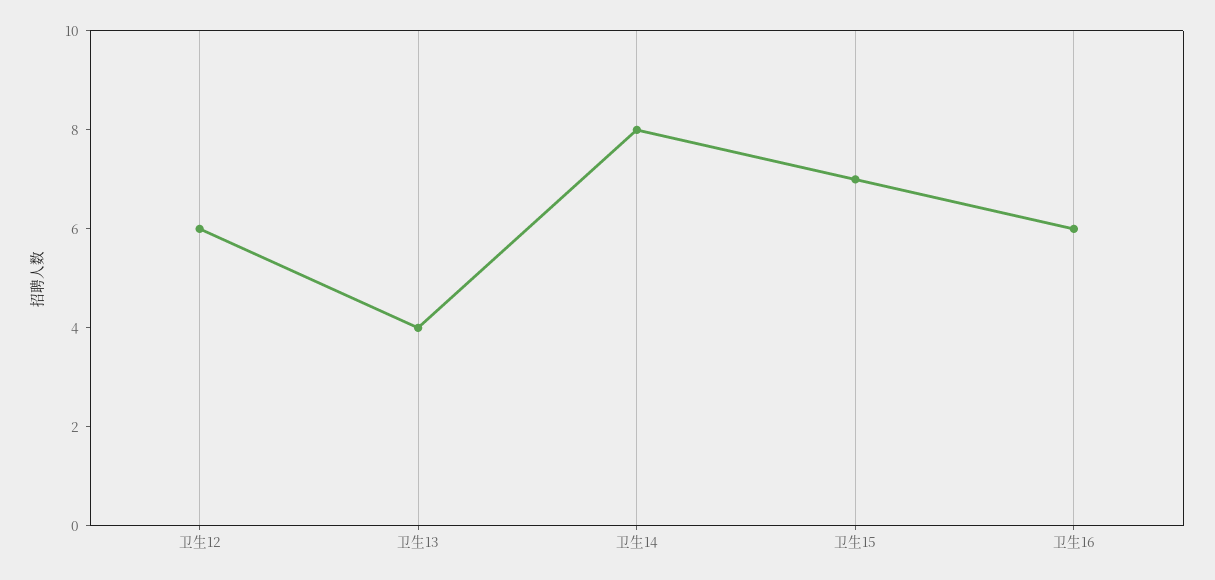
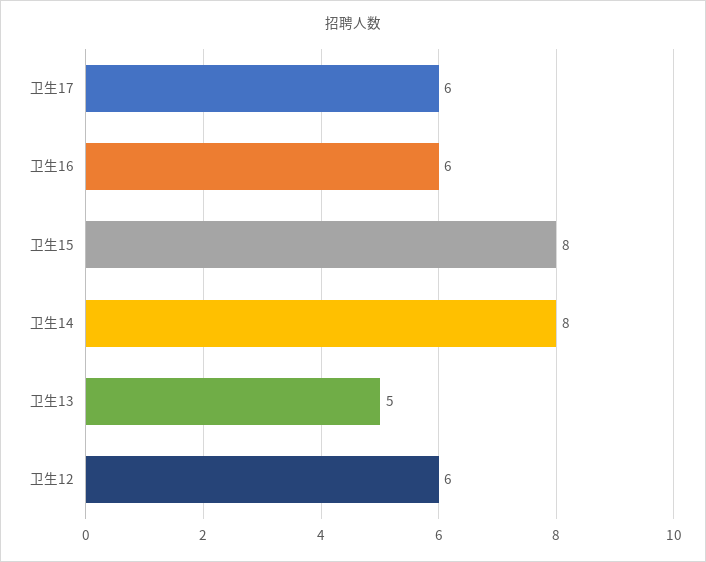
卫生13: 4 -> 5
卫生15: 7 -> 8
卫生17: none -> 6

